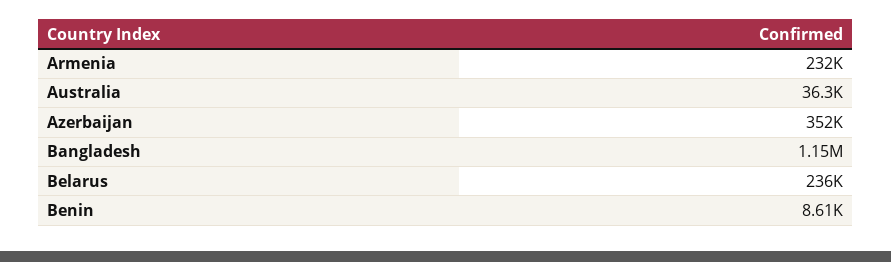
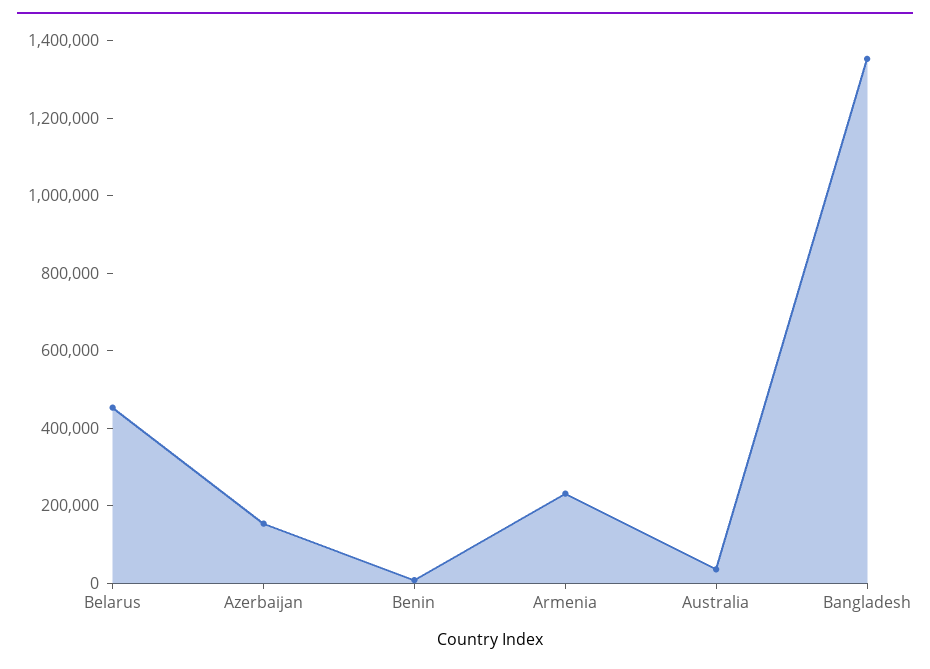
Azerbaijan: 352000 -> 150000
Bangladesh: 1150000 -> 1350000
Belarus: 236000 -> 450000

